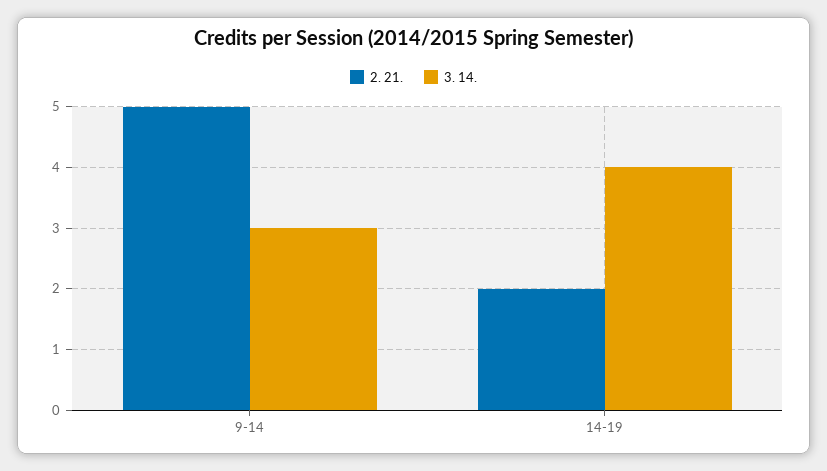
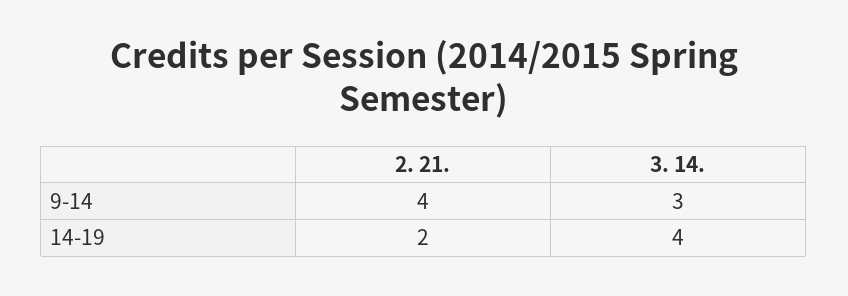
2. 21., 9-14: 5 -> 4

